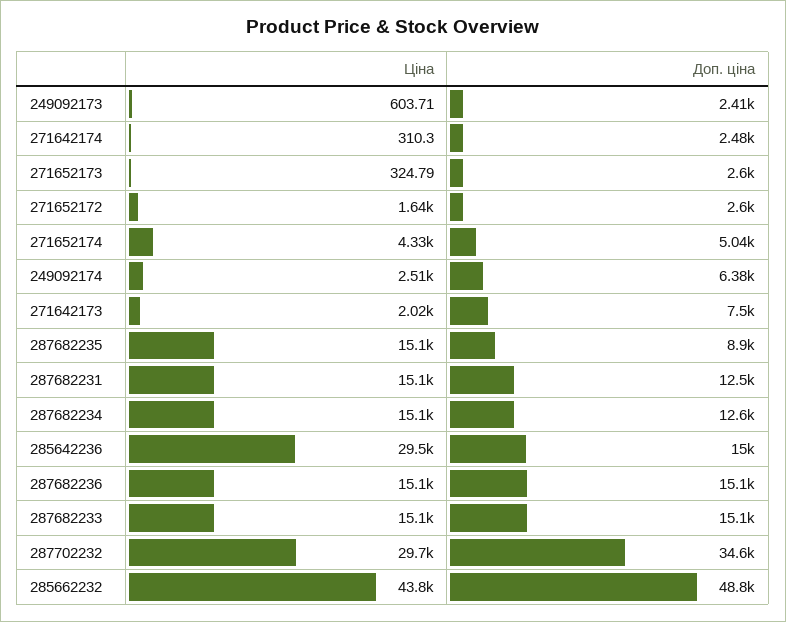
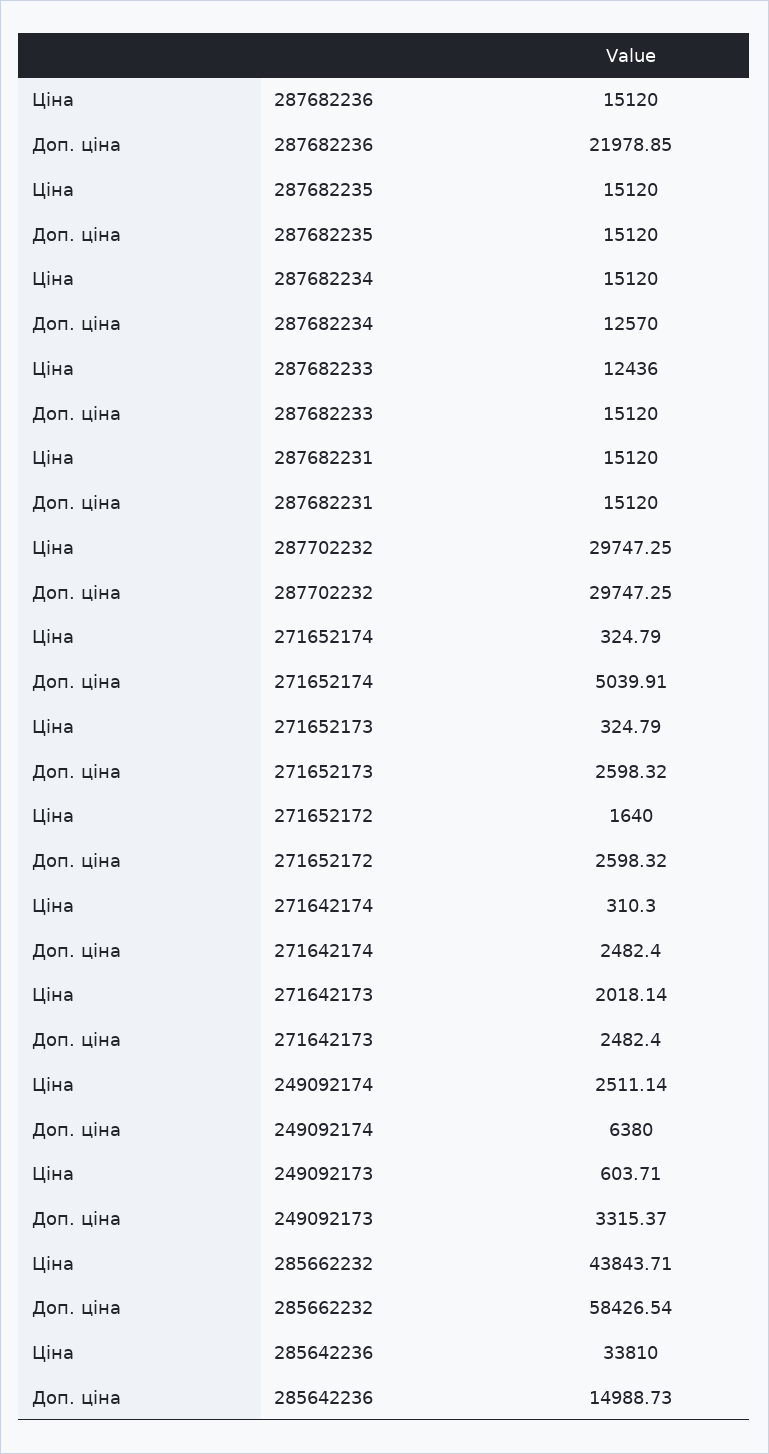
Доп. ціна, 249092173: 2410 -> 3315.37
Ціна, 271652174: 4330 -> 324.79
Доп. ціна, 271642173: 7500 -> 2482.4
Доп. ціна, 287682235: 8900 -> 15120
Доп. ціна, 287682231: 12500 -> 15120
Ціна, 285642236: 29500 -> 33810
Доп. ціна, 287682236: 15100 -> 21978.85
Ціна, 287682233: 15100 -> 12436
Доп. ціна, 287702232: 34600 -> 29747.25
Доп. ціна, 285662232: 48800 -> 58426.54

